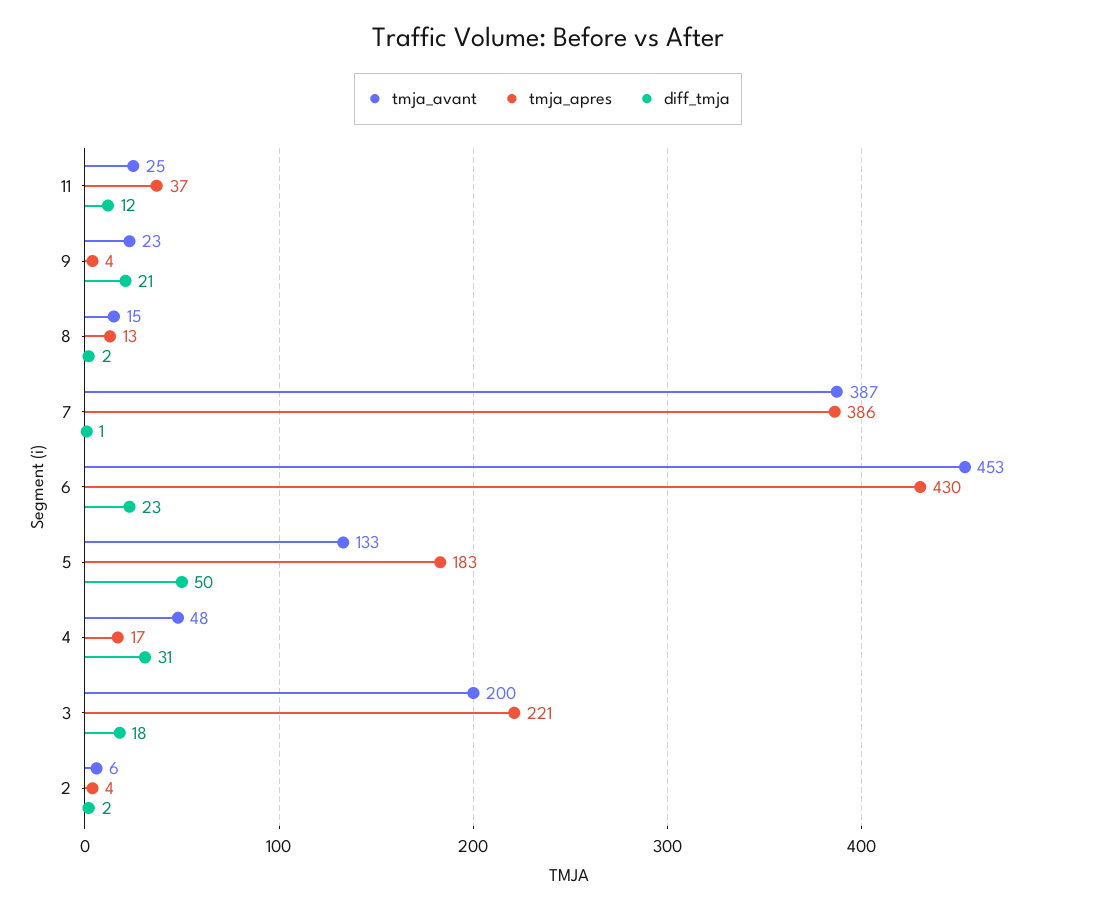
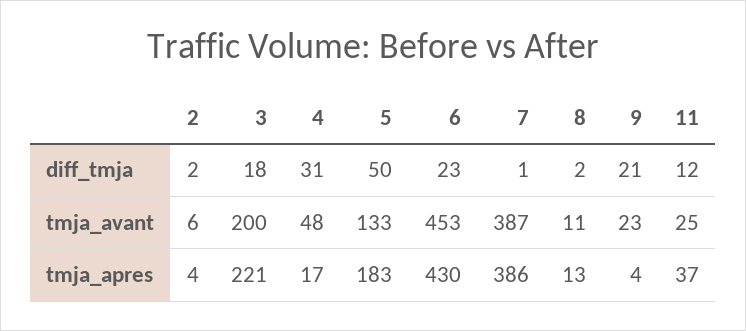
tmja_avant, 8: 15 -> 11

